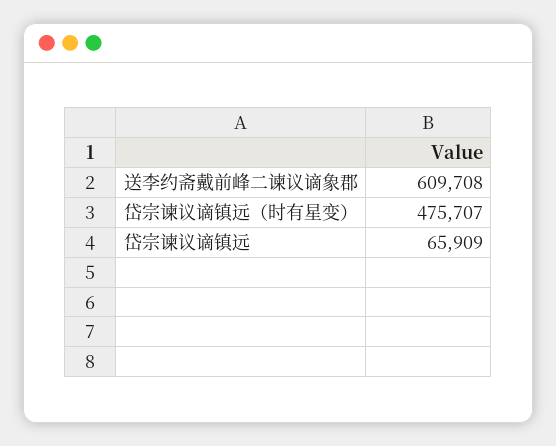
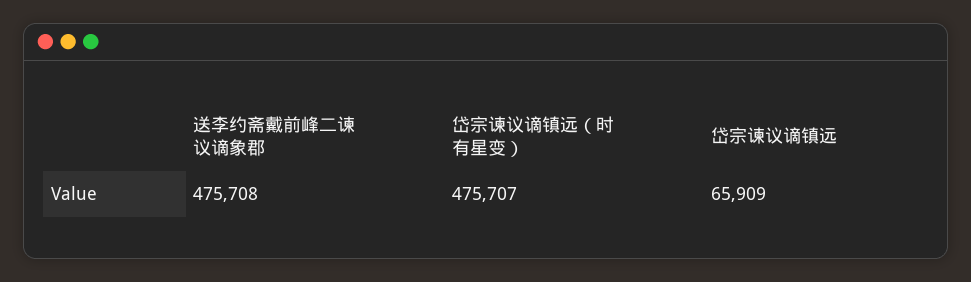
送李约斋戴前峰二谏议谪象郡: 609708 -> 475708

